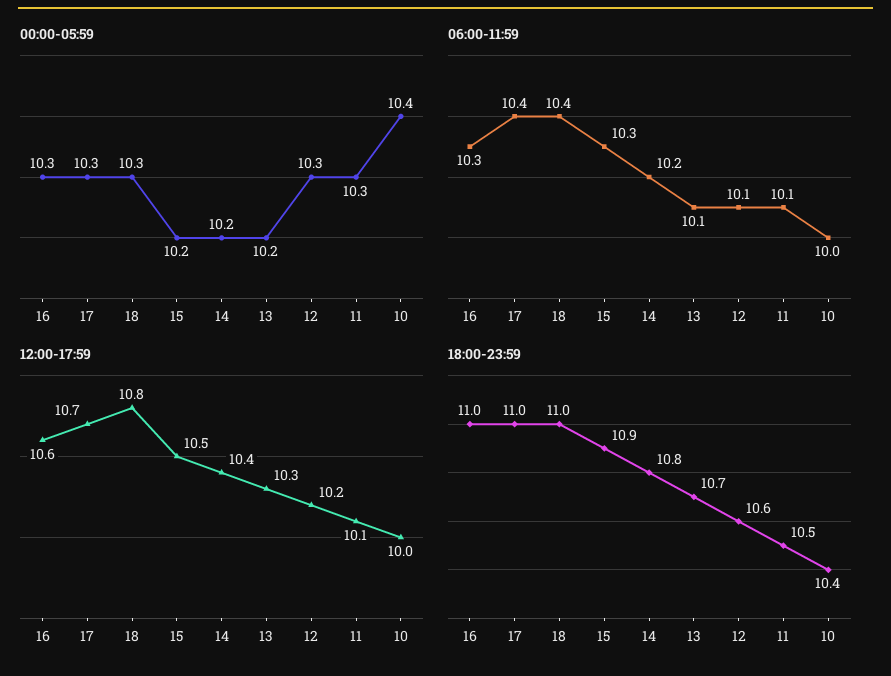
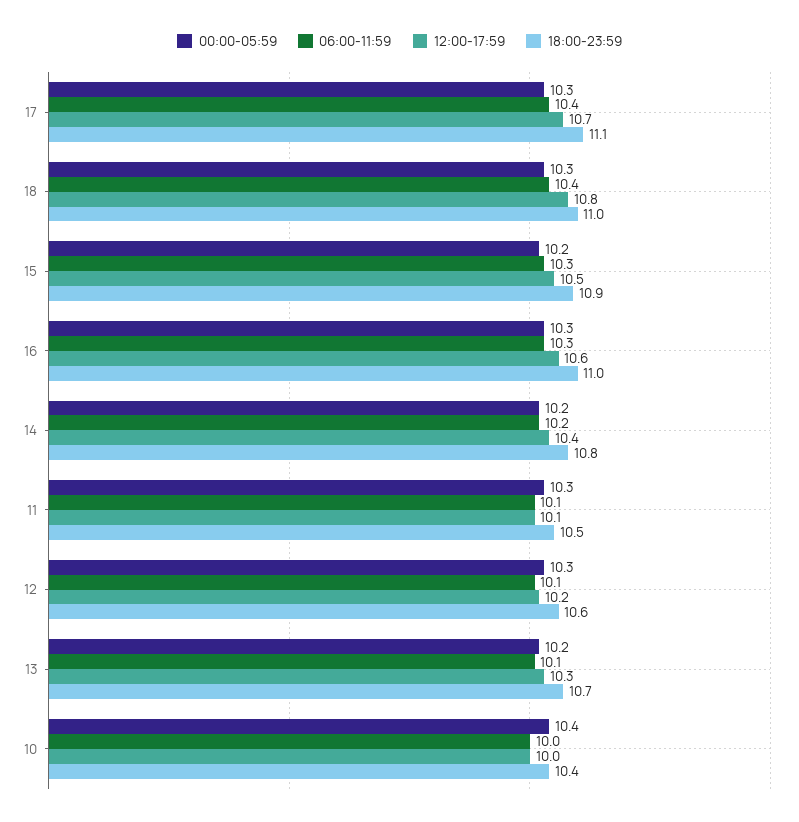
18:00-23:59, 17: 11 -> 11.1

